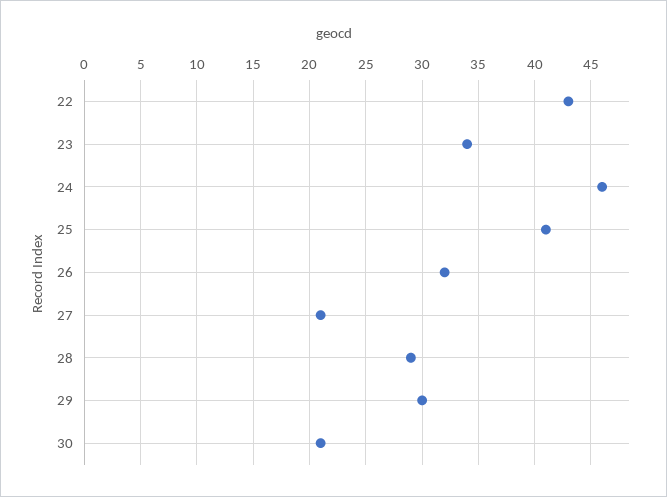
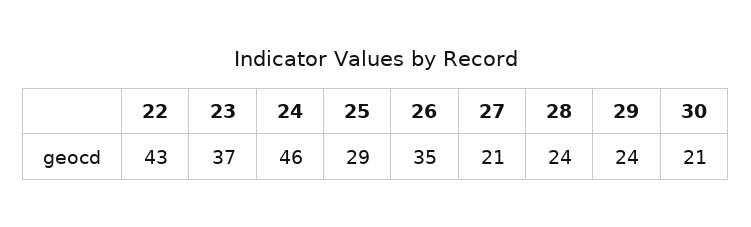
23: 34 -> 37
25: 41 -> 29
26: 32 -> 35
28: 29 -> 24
29: 30 -> 24

